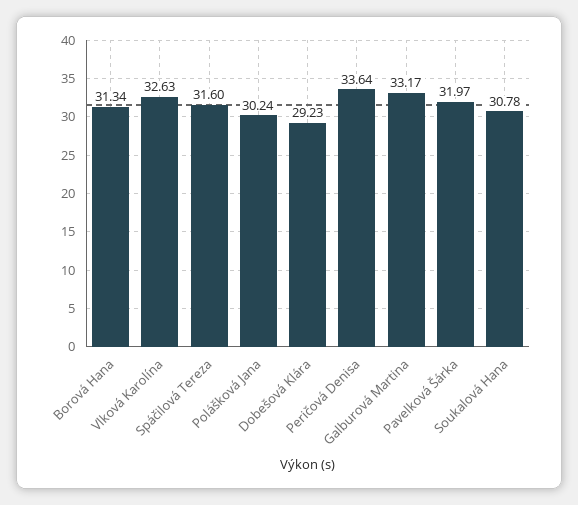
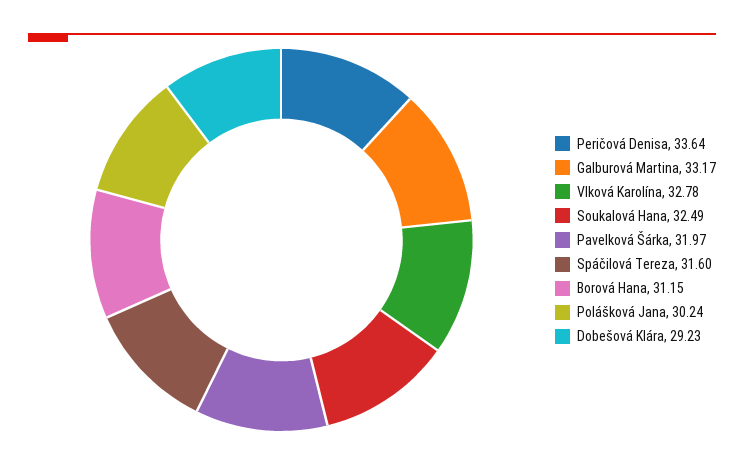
Borová Hana: 31.34 -> 31.15
Vlková Karolína: 32.63 -> 32.78
Soukalová Hana: 30.78 -> 32.49

